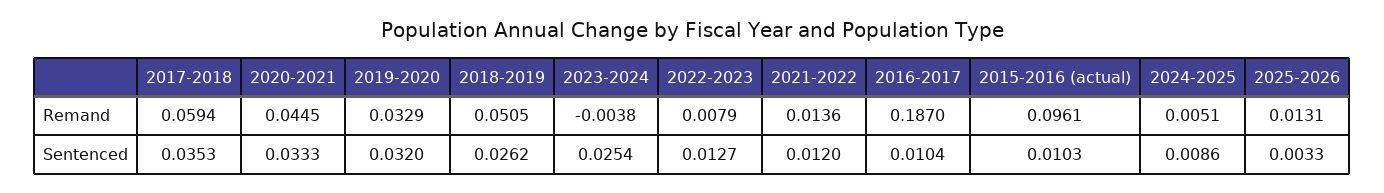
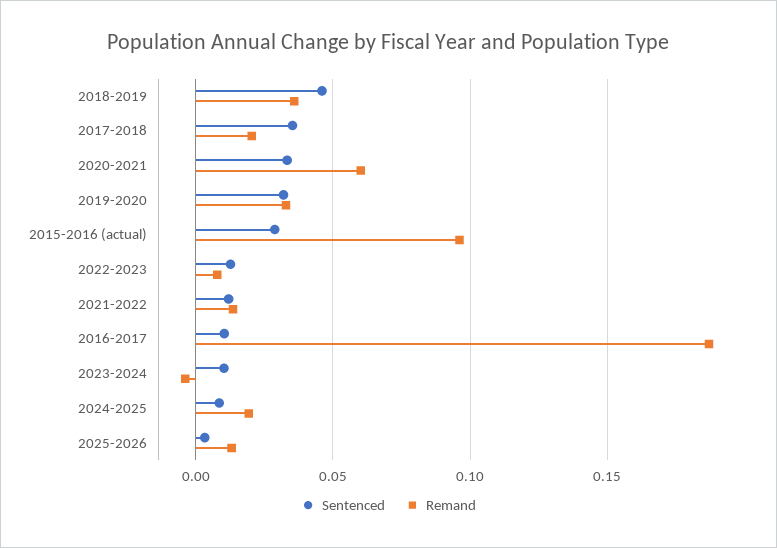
Remand, 2017-2018: 0.0594 -> 0.02
Remand, 2020-2021: 0.0445 -> 0.06
Remand, 2018-2019: 0.0505 -> 0.035
Remand, 2024-2025: 0.0051 -> 0.02
Sentenced, 2018-2019: 0.0262 -> 0.045
Sentenced, 2023-2024: 0.0254 -> 0.01
Sentenced, 2015-2016 (actual): 0.0103 -> 0.03

